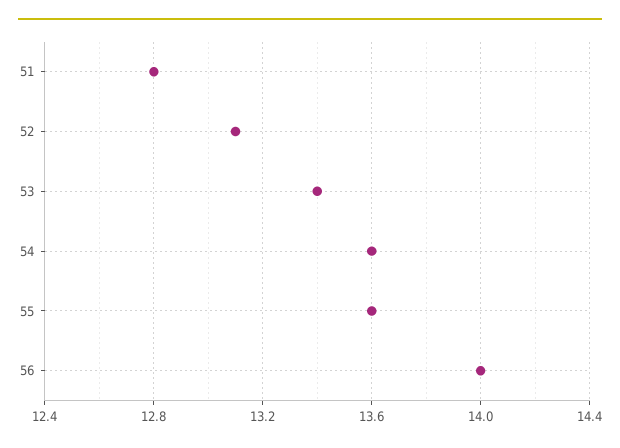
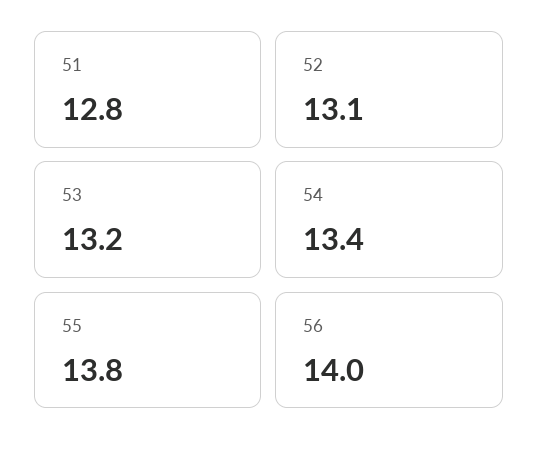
53: 13.4 -> 13.2
54: 13.6 -> 13.4
55: 13.6 -> 13.8

